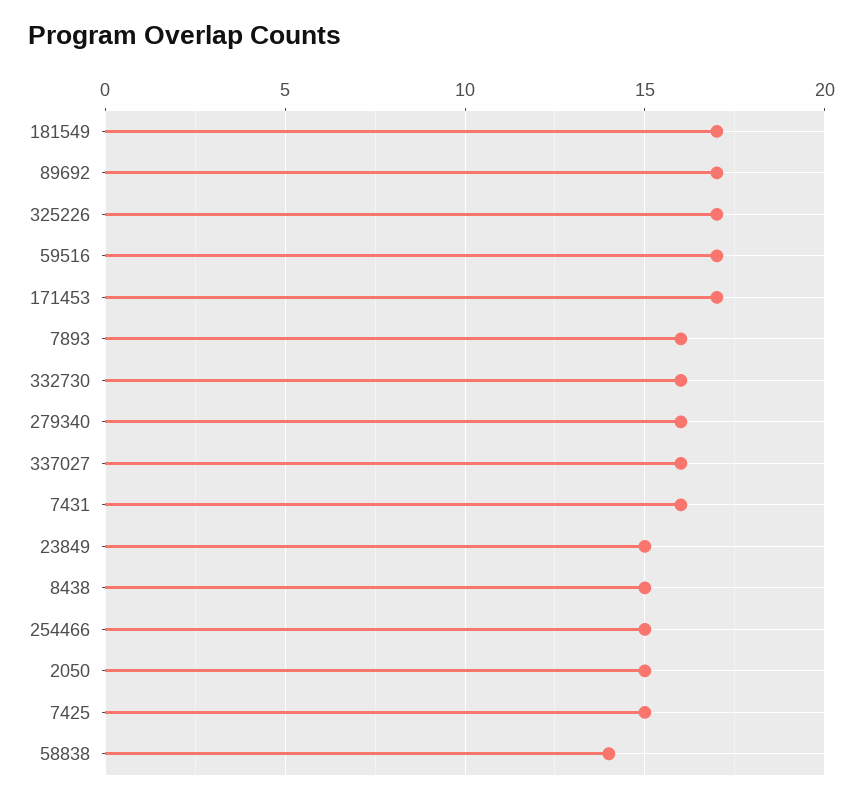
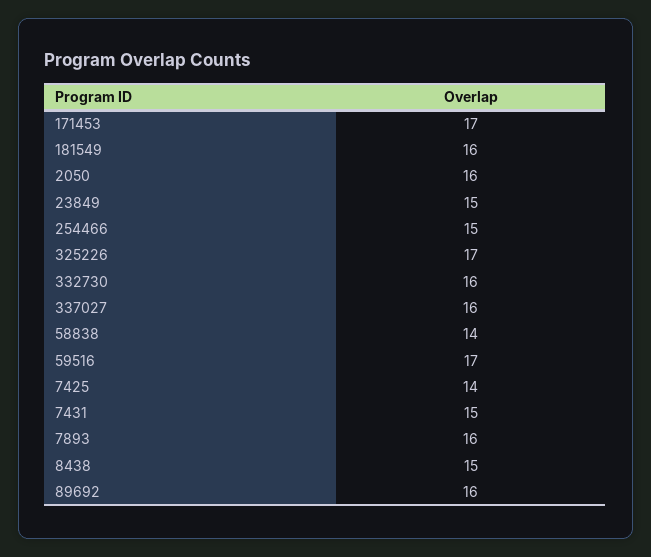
181549: 17 -> 16
89692: 17 -> 16
279340: 16 -> none
7431: 16 -> 15
2050: 15 -> 16
7425: 15 -> 14

